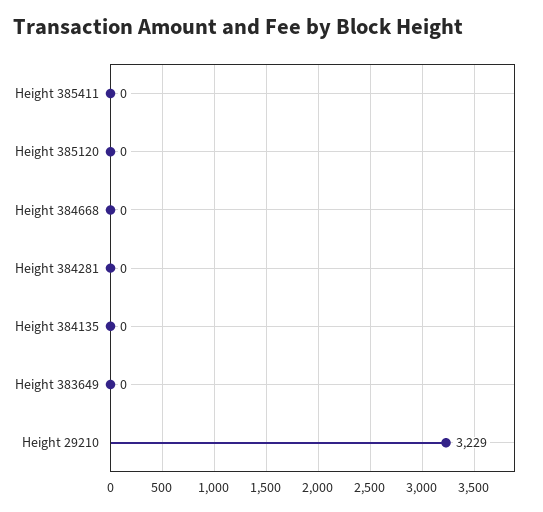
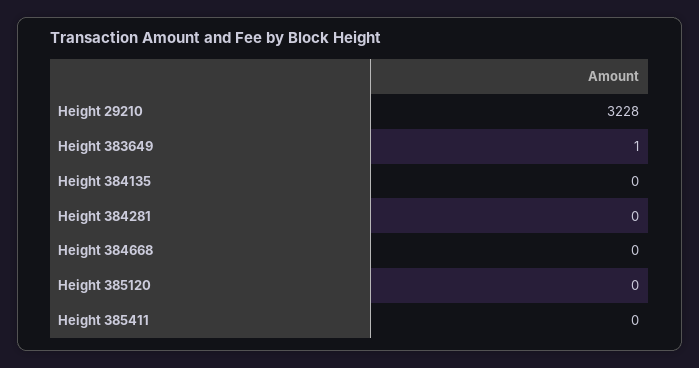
Height 383649: 0 -> 1
Height 29210: 3229 -> 3228

